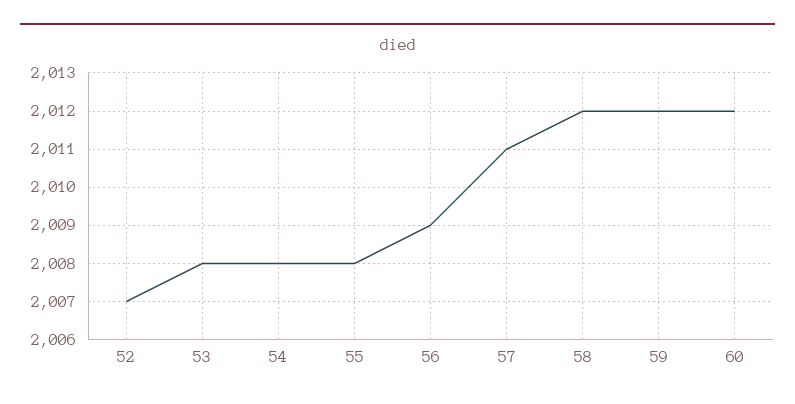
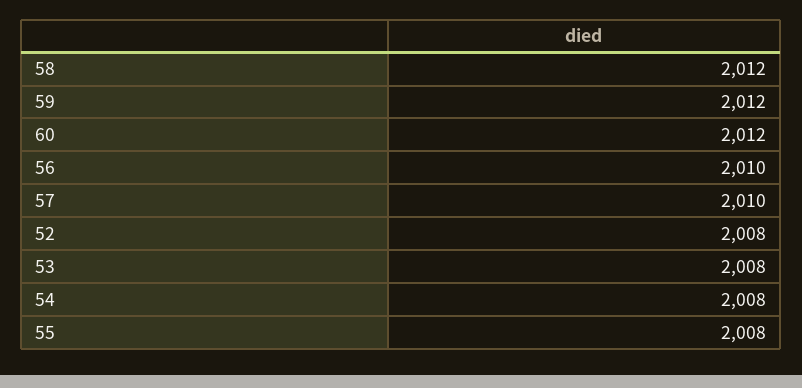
52: 2007 -> 2008
56: 2009 -> 2010
57: 2011 -> 2010

